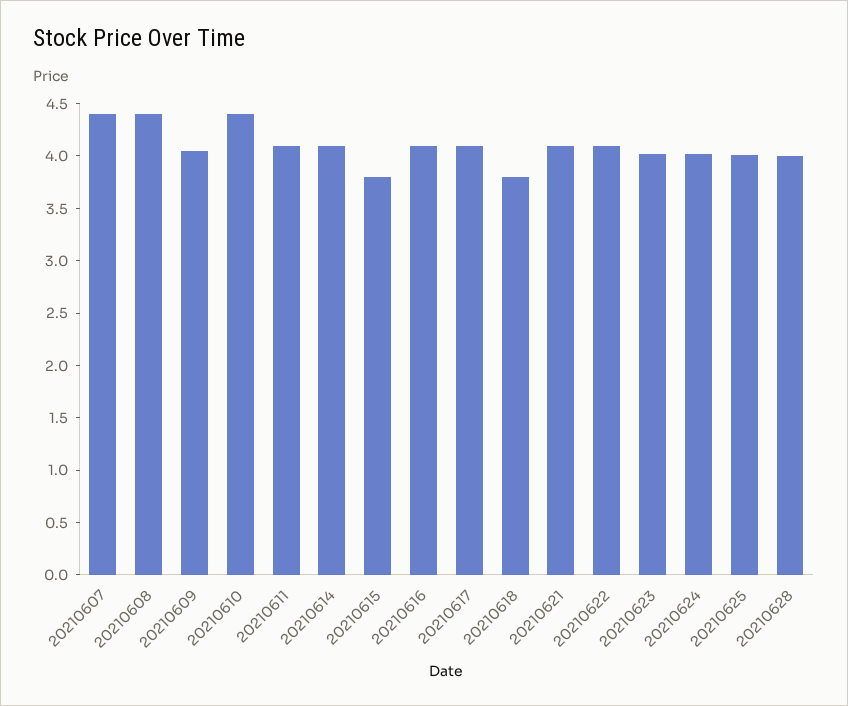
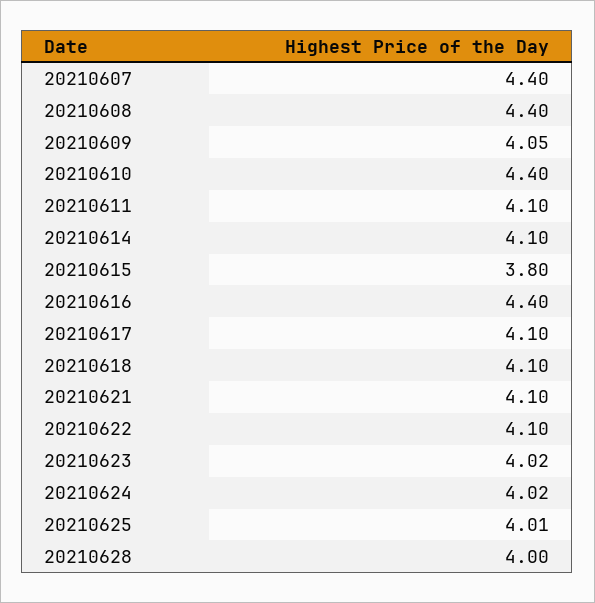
20210616: 4.1 -> 4.4
20210618: 3.8 -> 4.1

